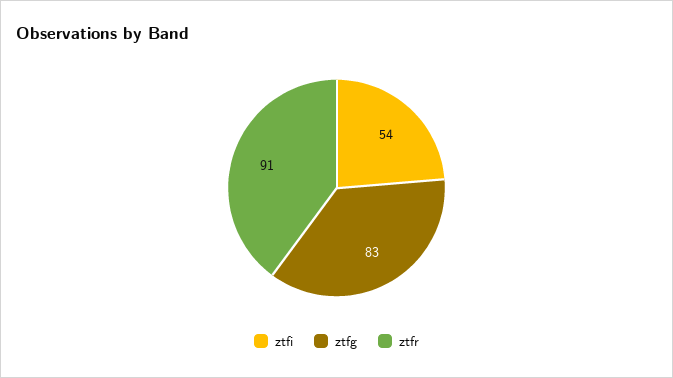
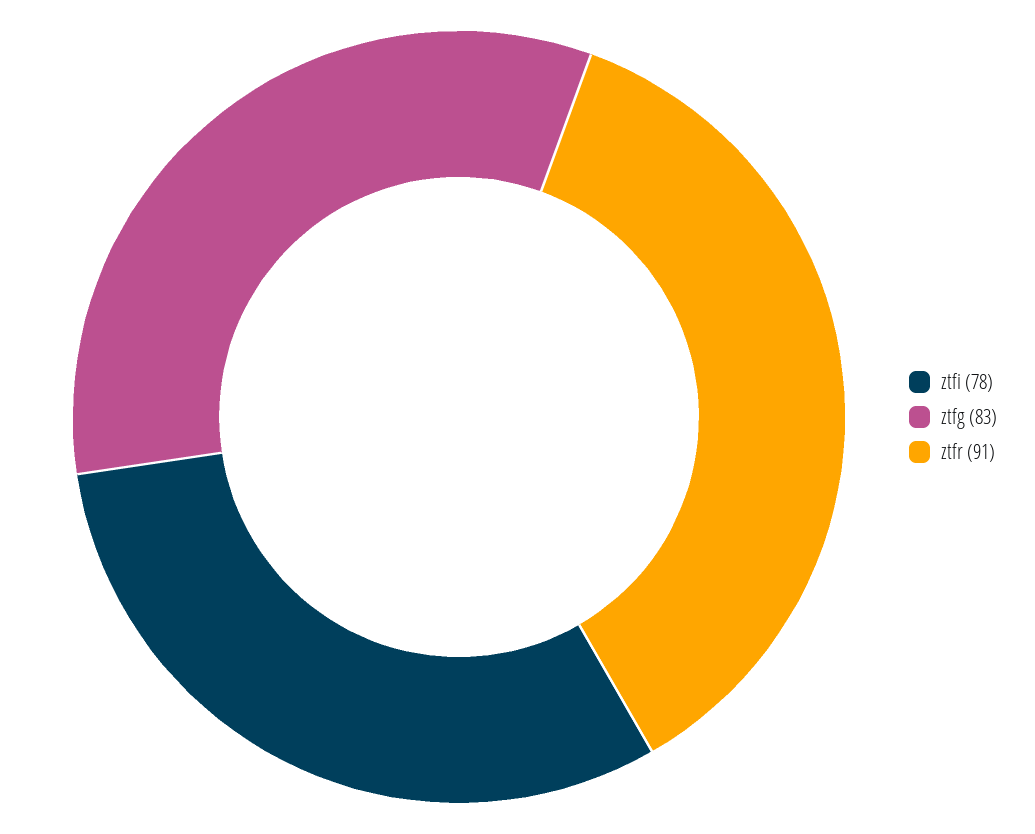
ztfi: 54 -> 78

